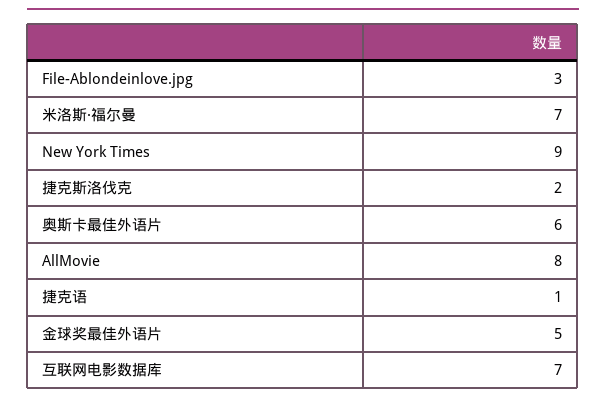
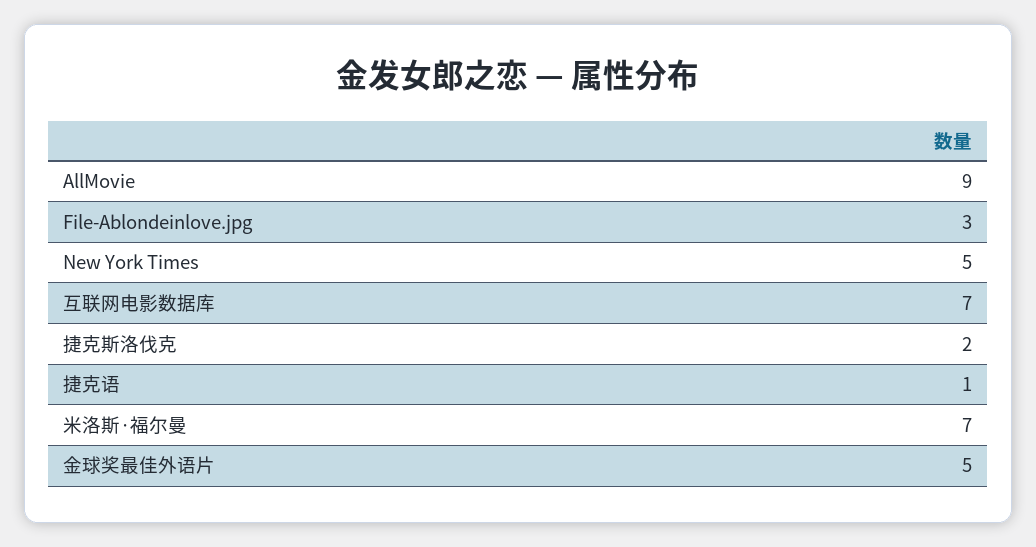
New York Times: 9 -> 5
奥斯卡最佳外语片: 6 -> none
AllMovie: 8 -> 9

